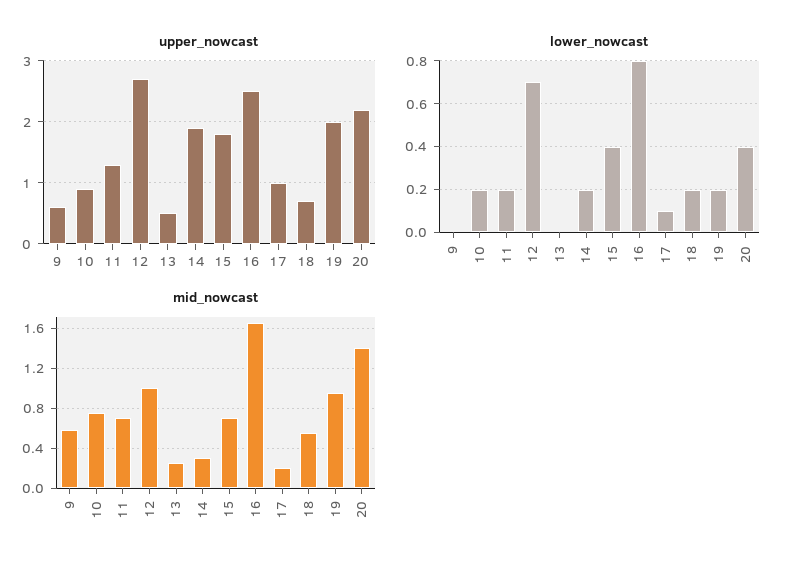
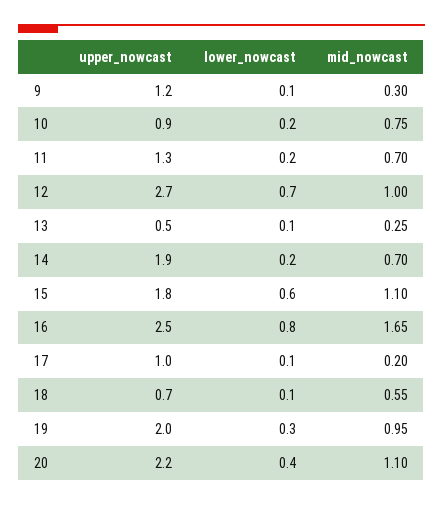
upper_nowcast, 9: 0.6 -> 1.2
lower_nowcast, 9: 0 -> 0.1
lower_nowcast, 13: 0 -> 0.1
lower_nowcast, 15: 0.4 -> 0.6
lower_nowcast, 18: 0.2 -> 0.1
lower_nowcast, 19: 0.2 -> 0.3
mid_nowcast, 9: 0.6 -> 0.3
mid_nowcast, 14: 0.3 -> 0.7
mid_nowcast, 15: 0.7 -> 1.1
mid_nowcast, 20: 1.4 -> 1.1

